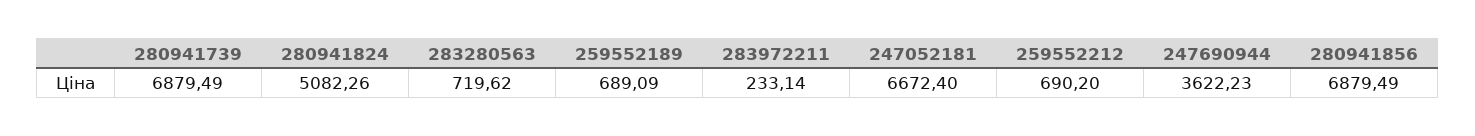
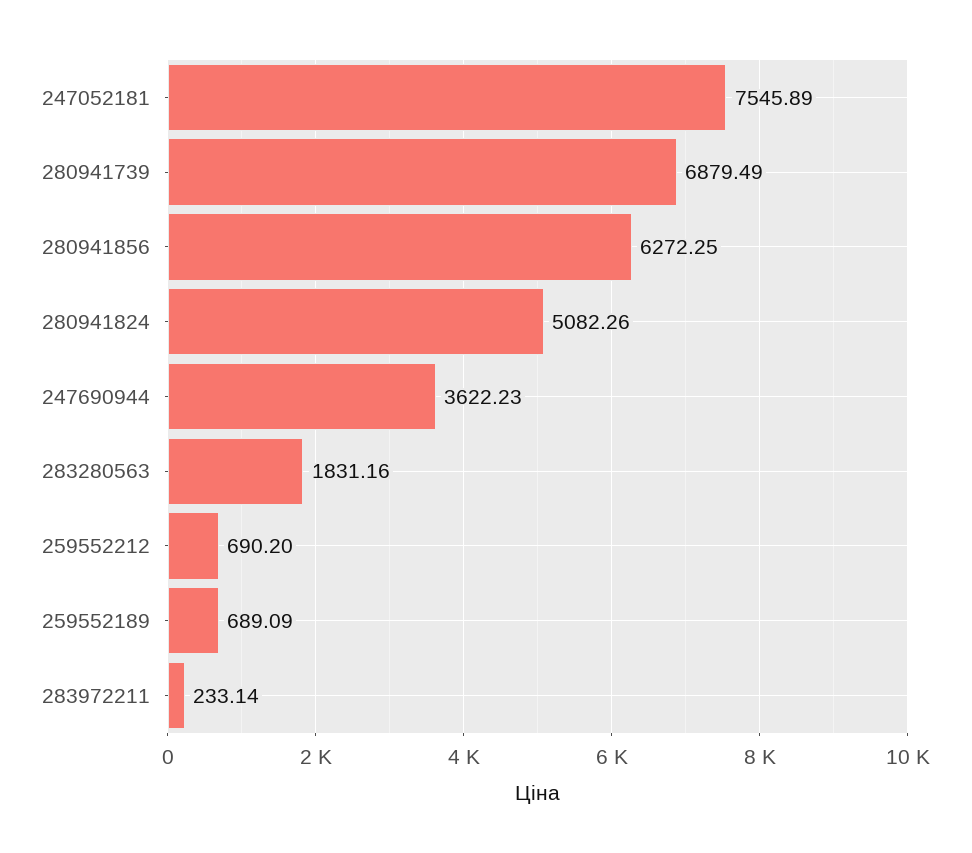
283280563: 719.62 -> 1831.16
247052181: 6672.4 -> 7545.89
280941856: 6879.49 -> 6272.25

